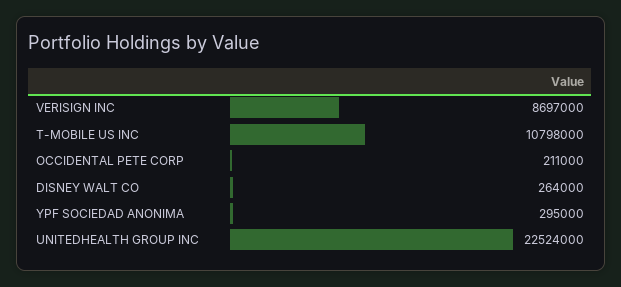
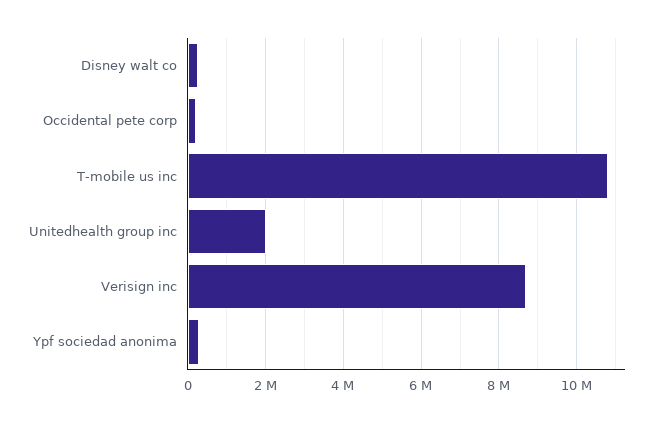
UNITEDHEALTH GROUP INC: 22524000 -> 2000000

